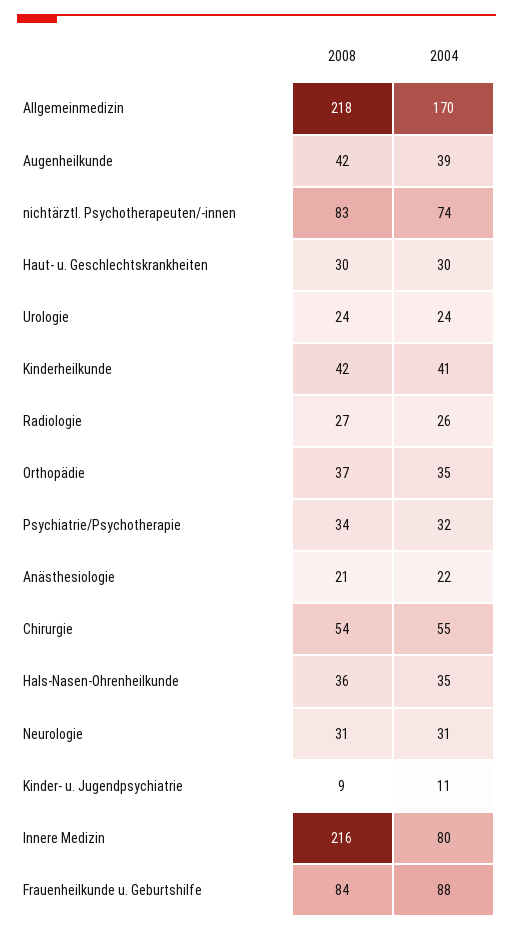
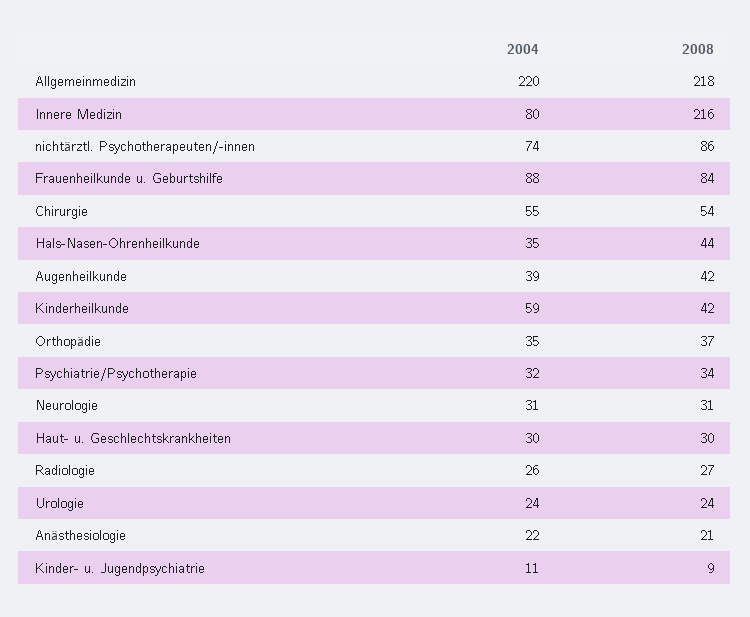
2004, Allgemeinmedizin: 170 -> 220
2008, nichtärztl. Psychotherapeuten/-innen: 83 -> 86
2004, Kinderheilkunde: 41 -> 59
2008, Hals-Nasen-Ohrenheilkunde: 36 -> 44

